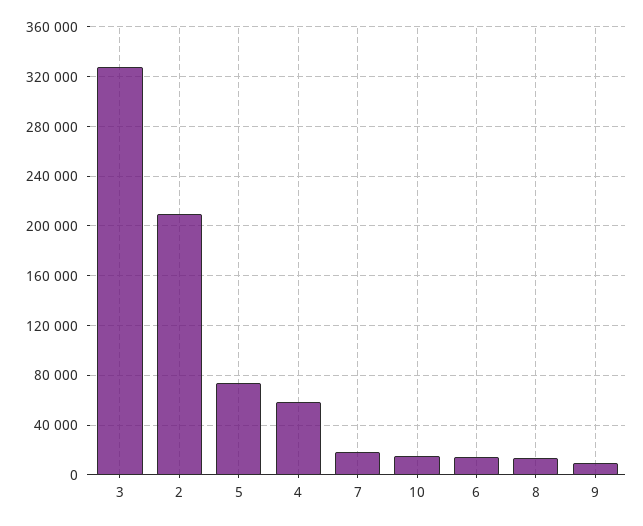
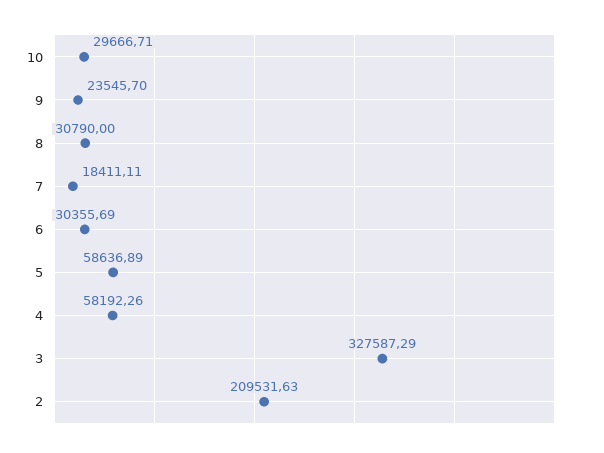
5: 75000 -> 58636.89
10: 15000 -> 29666.71
6: 15000 -> 30355.69
8: 15000 -> 30790
9: 10000 -> 23545.7

